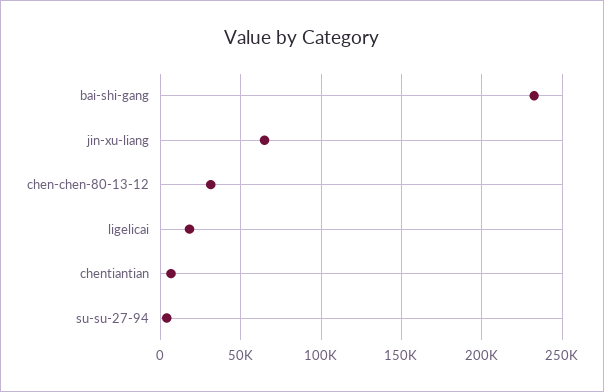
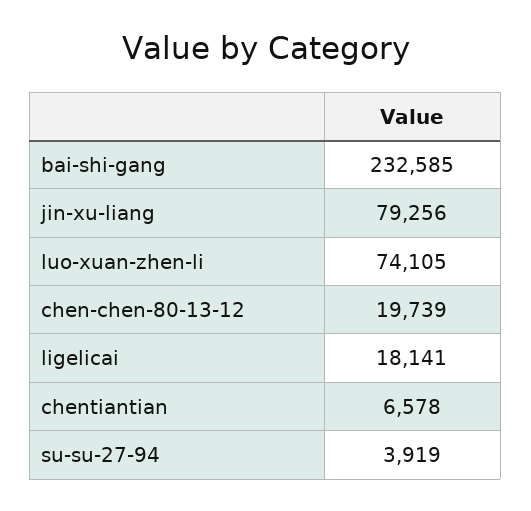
jin-xu-liang: 65000 -> 79256
chen-chen-80-13-12: 30000 -> 19739
luo-xuan-zhen-li: none -> 74105

